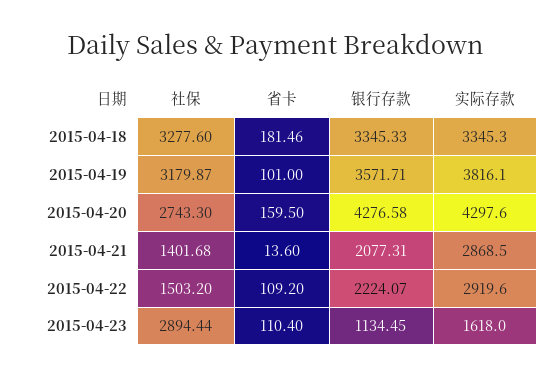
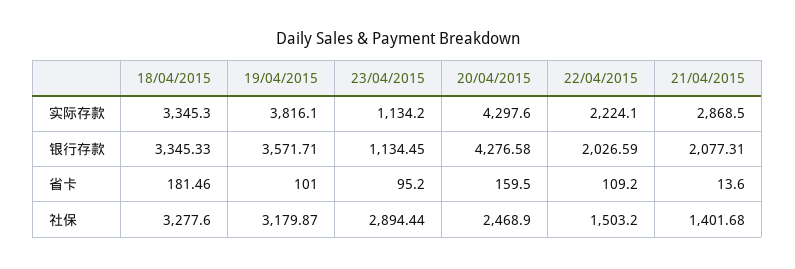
社保, 2015-04-20: 2743.3 -> 2468.9
银行存款, 2015-04-22: 2224.07 -> 2026.59
实际存款, 2015-04-22: 2919.6 -> 2224.1
省卡, 2015-04-23: 110.4 -> 95.2
实际存款, 2015-04-23: 1618 -> 1134.2

